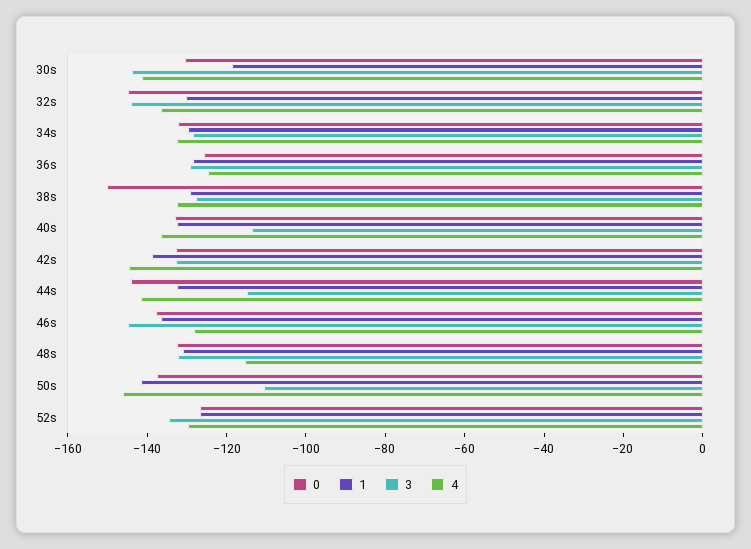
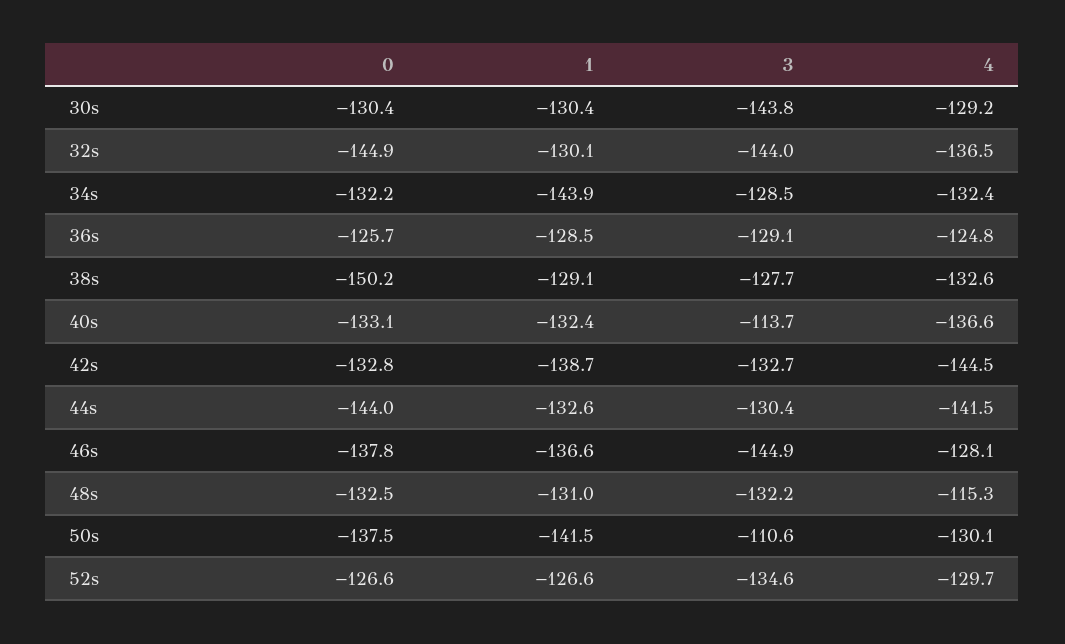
1, 30s: -120 -> -130.4
4, 30s: -140 -> -129.2
1, 34s: -130 -> -143.9
3, 44s: -115 -> -130.4
4, 50s: -145 -> -130.1

